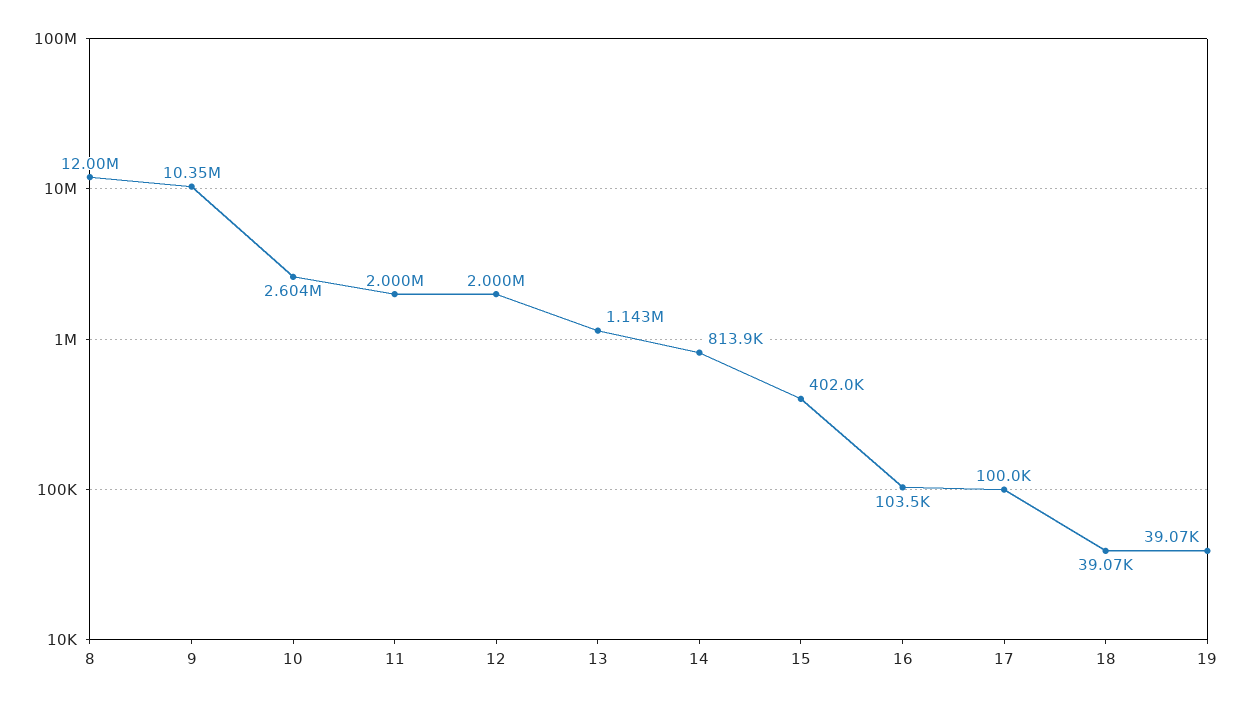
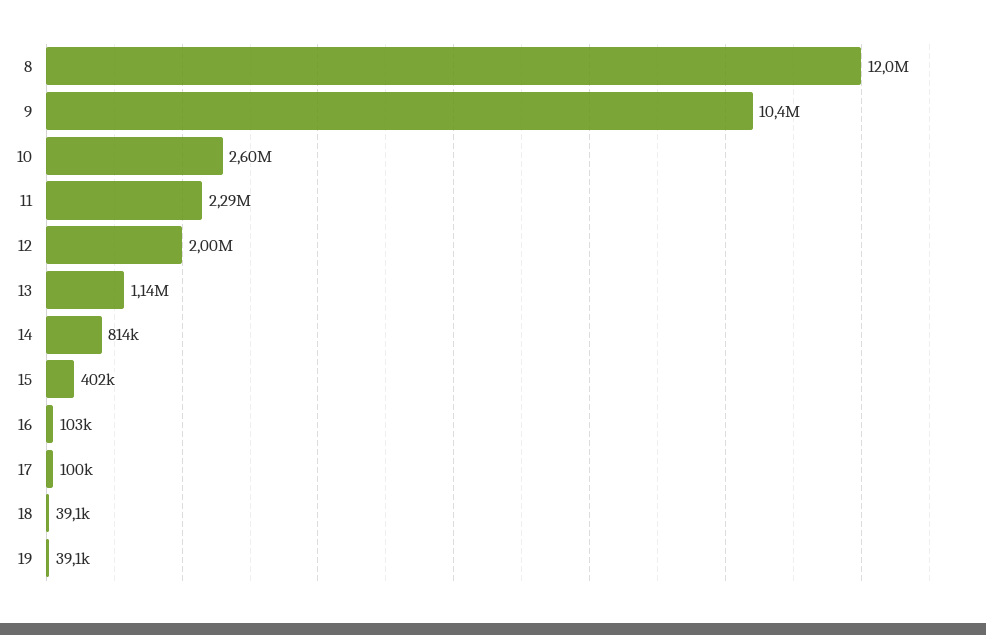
11: 2000000 -> 2290000

